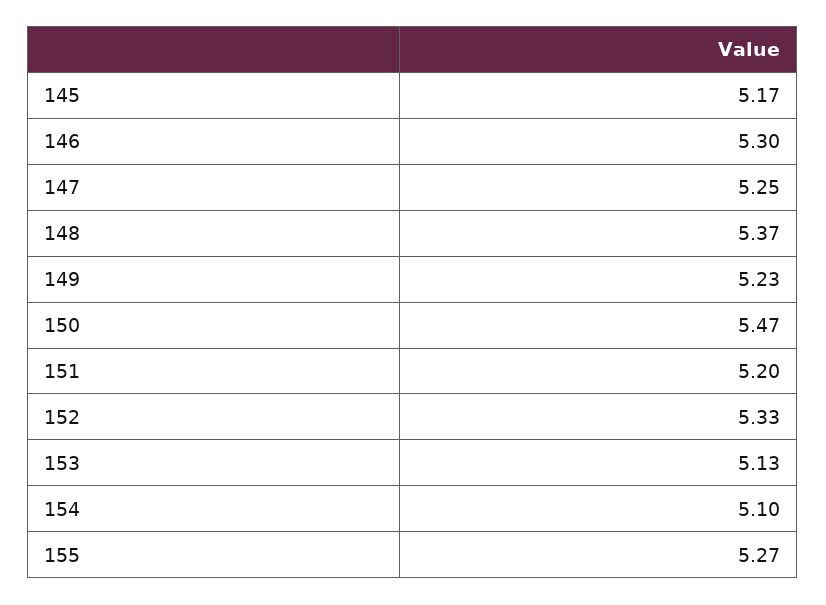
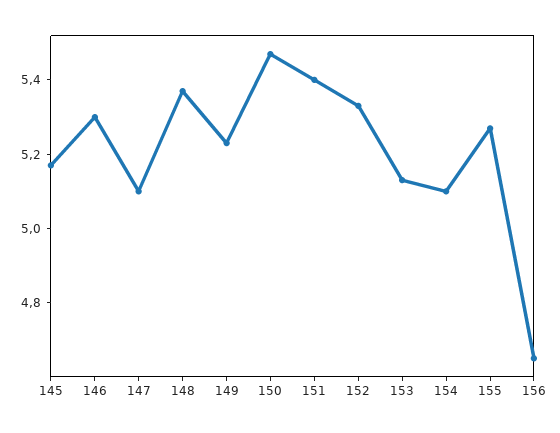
147: 5.25 -> 5.1
151: 5.2 -> 5.4
156: none -> 4.65

